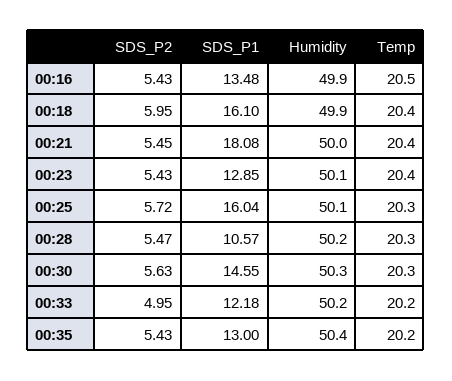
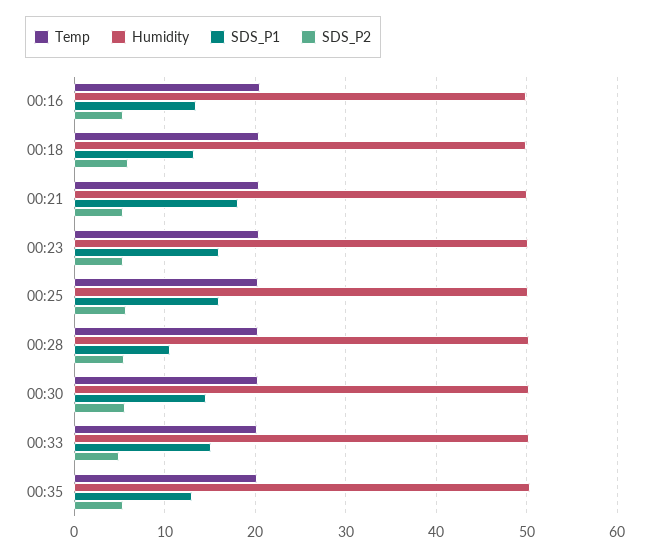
SDS_P1, 00:18: 16.1 -> 13
SDS_P1, 00:23: 12.85 -> 16
SDS_P1, 00:33: 12.18 -> 15

